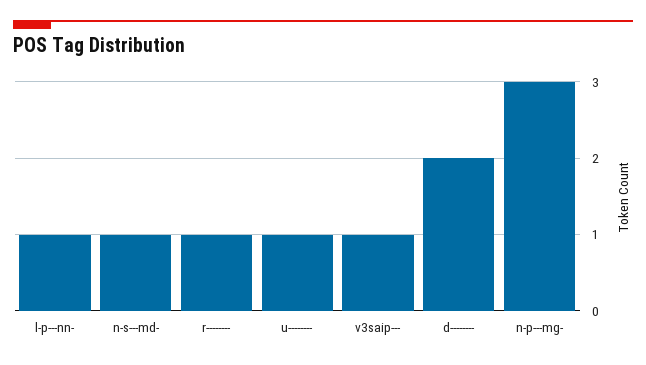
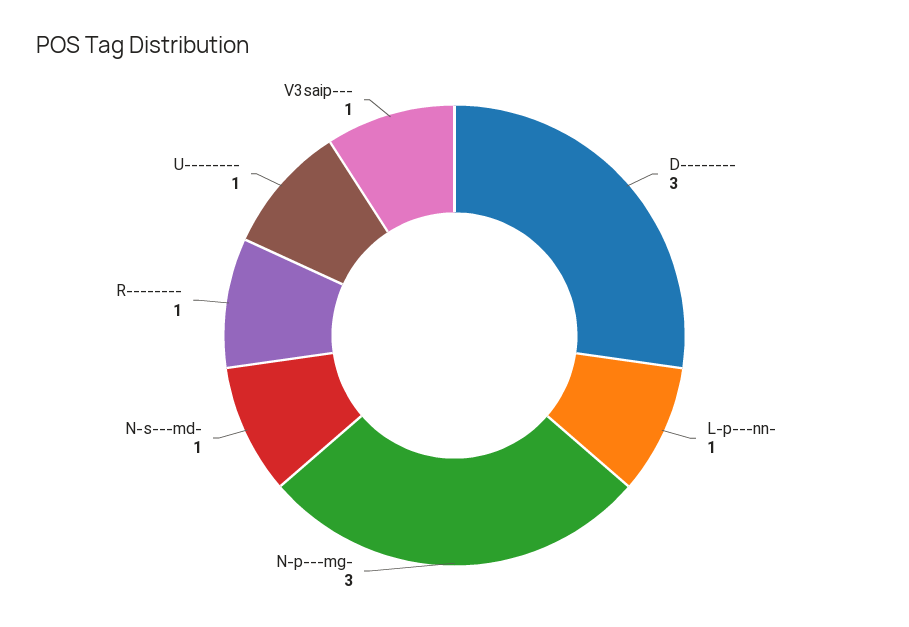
d--------: 2 -> 3

